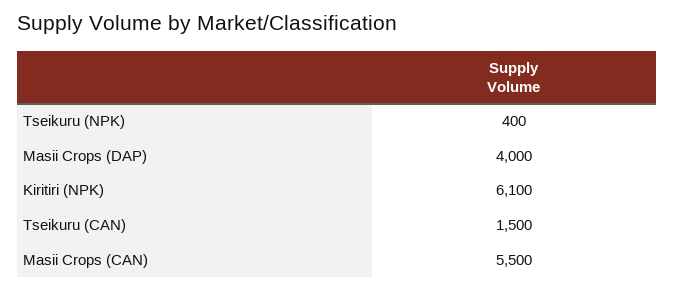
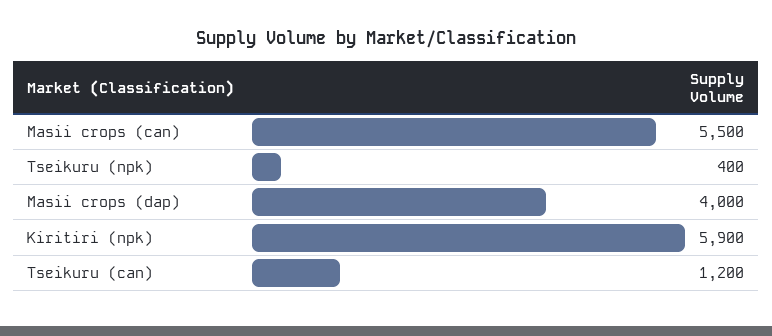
Kiritiri (NPK): 6100 -> 5900
Tseikuru (CAN): 1500 -> 1200

